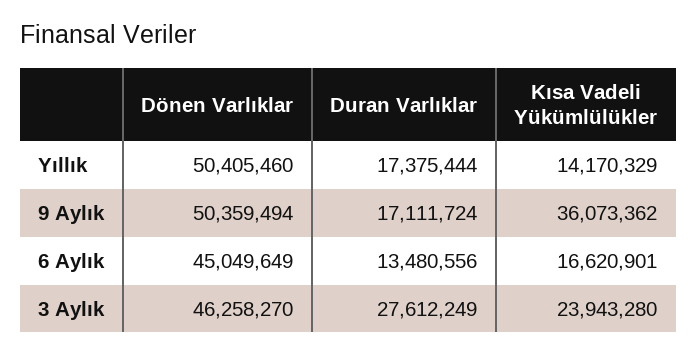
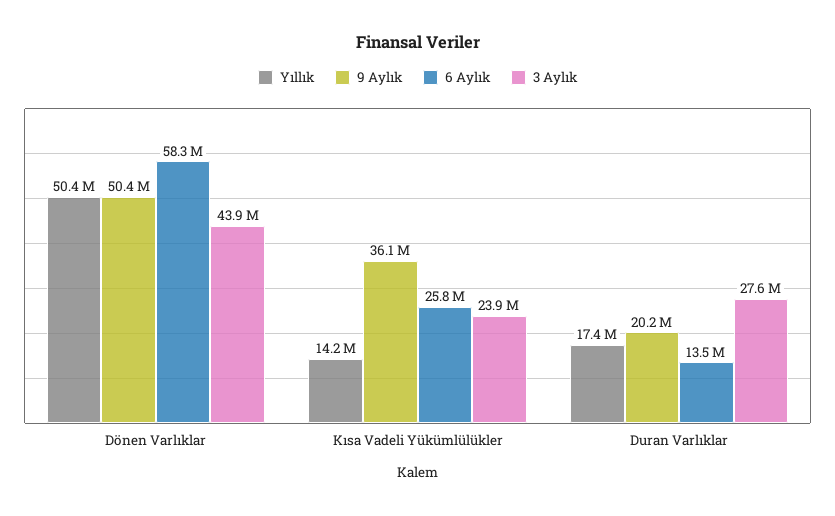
9 Aylık, Duran Varlıklar: 17111724 -> 20200000
6 Aylık, Dönen Varlıklar: 45049649 -> 58300000
6 Aylık, Kısa Vadeli Yükümlülükler: 16620901 -> 25800000
3 Aylık, Dönen Varlıklar: 46258270 -> 43900000

